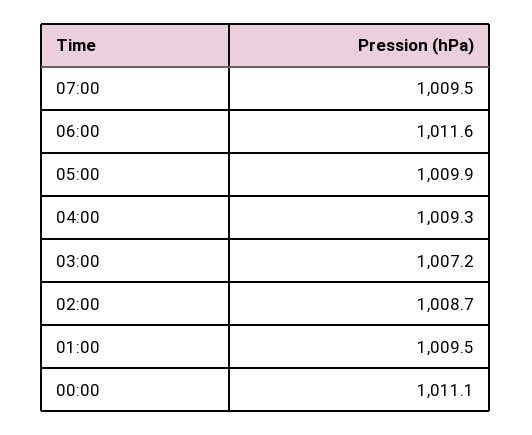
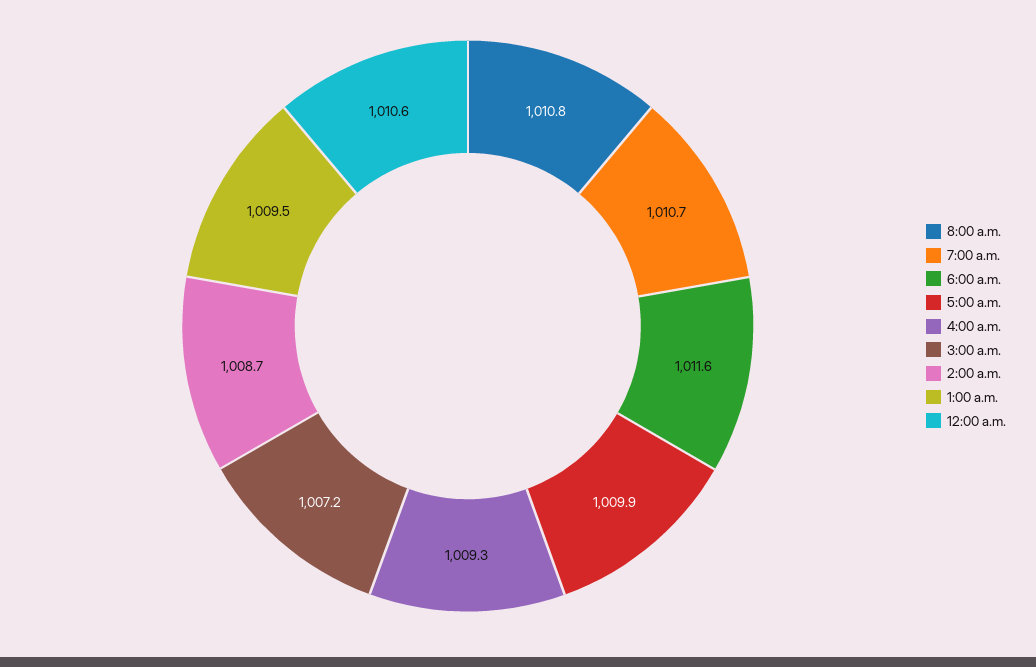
07:00: 1009.5 -> 1010.7
00:00: 1011.1 -> 1010.6
8:00 a.m.: none -> 1010.8

